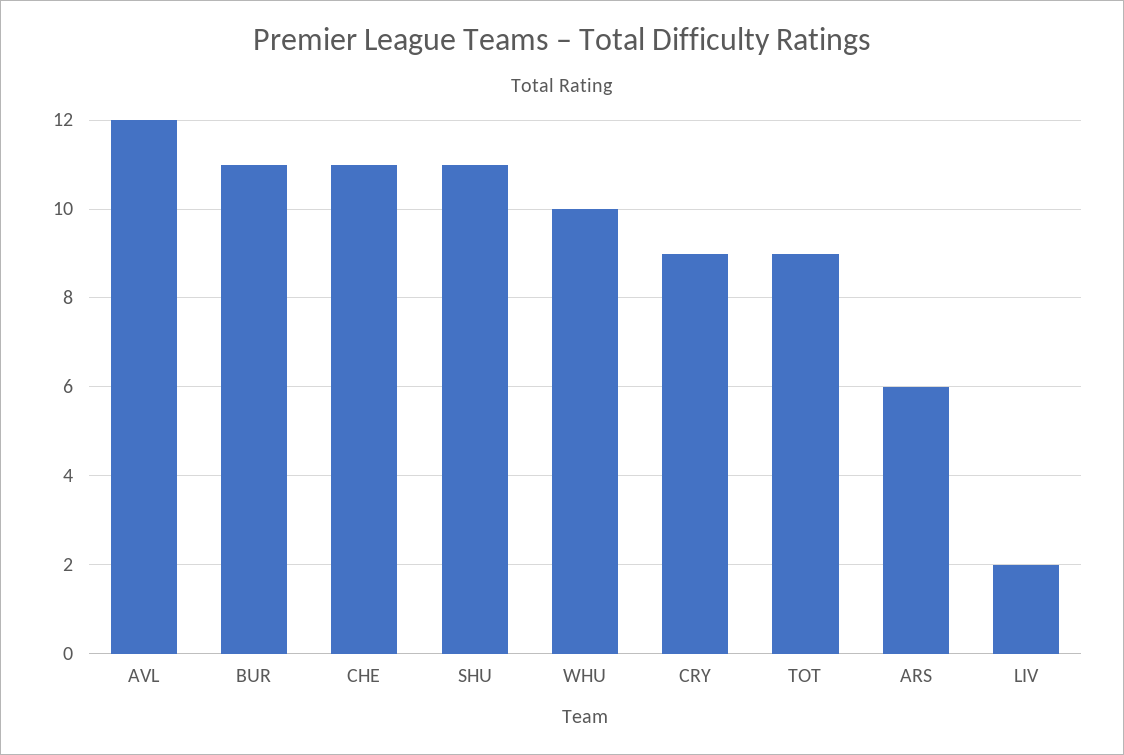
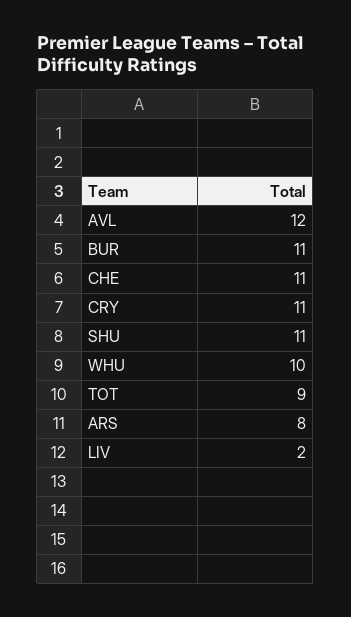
CRY: 9 -> 11
ARS: 6 -> 8

